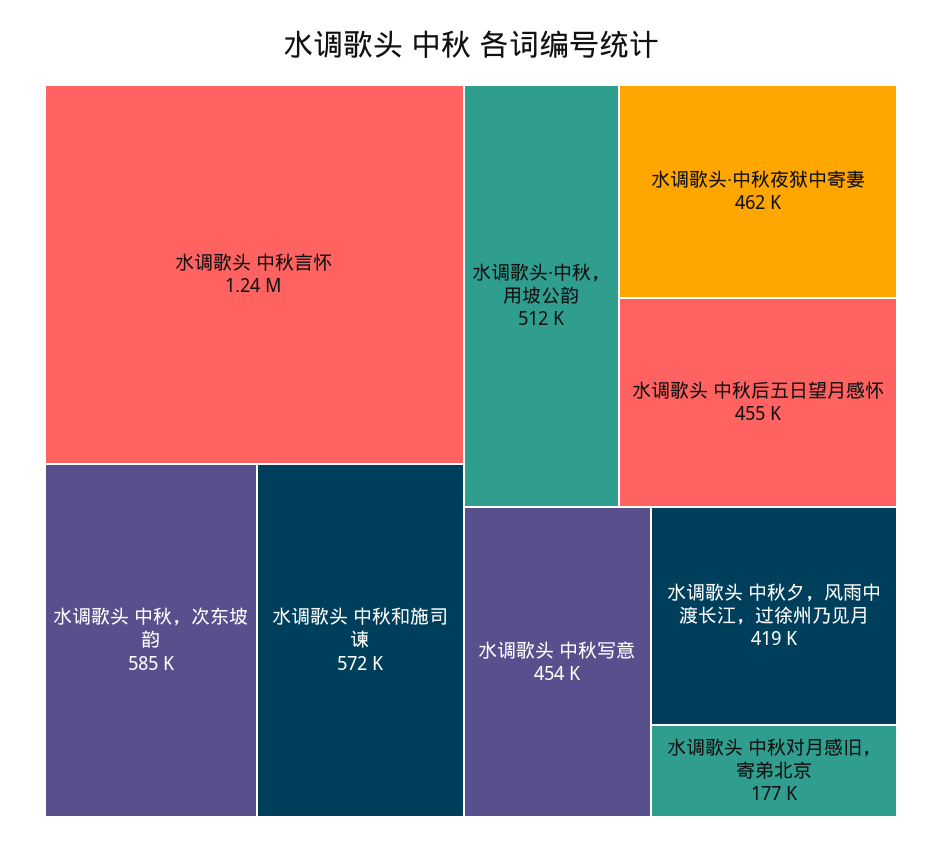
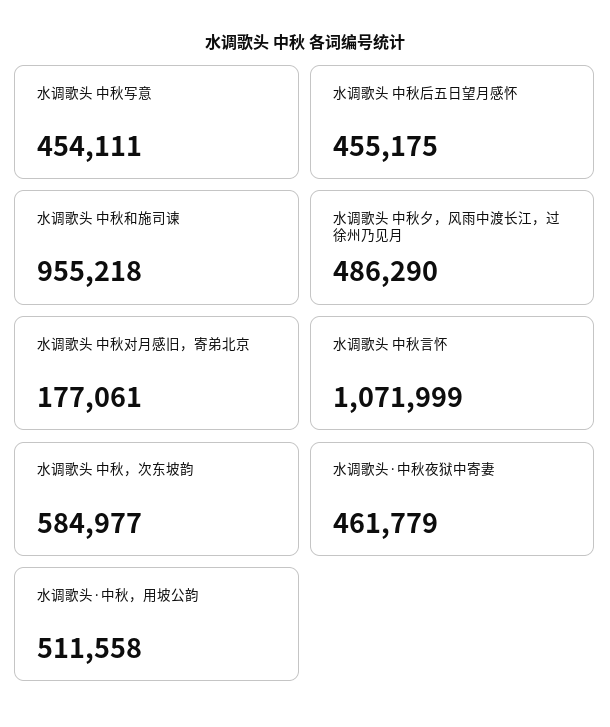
水调歌头 中秋言怀: 1240000 -> 1071999
水调歌头 中秋和施司谏: 572000 -> 955218
水调歌头 中秋夕，风雨中渡长江，过徐州乃见月: 419000 -> 486290

